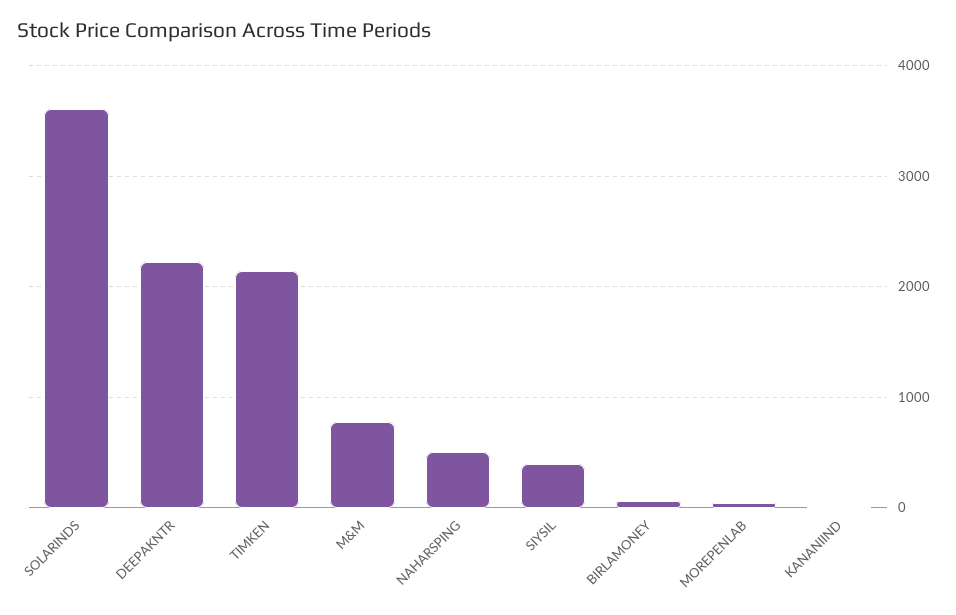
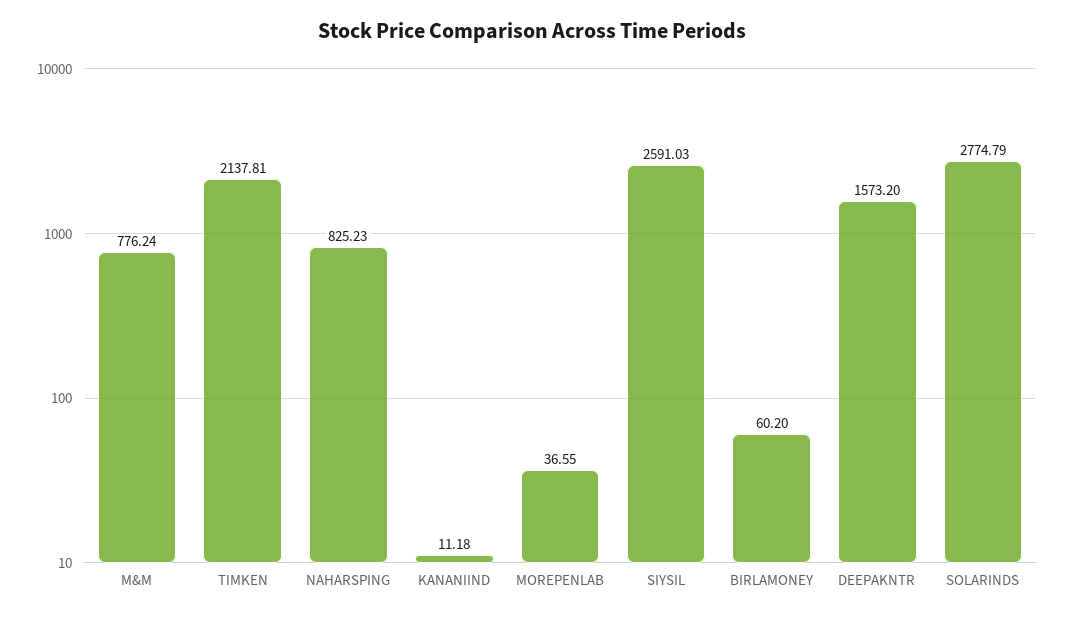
SOLARINDS: 3600 -> 2774.79
DEEPAKNTR: 2200 -> 1573.2
NAHARSPING: 500 -> 825.23
SIYSIL: 400 -> 2591.03

